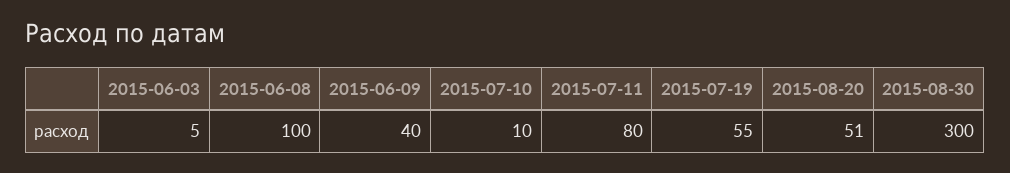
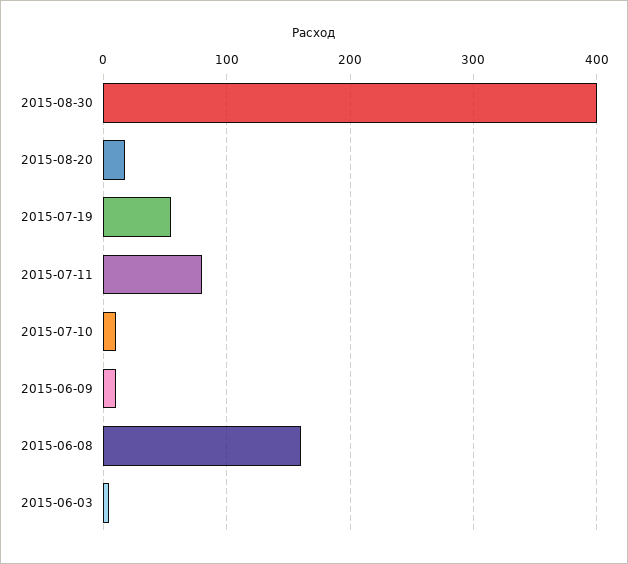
2015-06-08: 100 -> 160
2015-06-09: 40 -> 10
2015-08-20: 51 -> 20
2015-08-30: 300 -> 400

